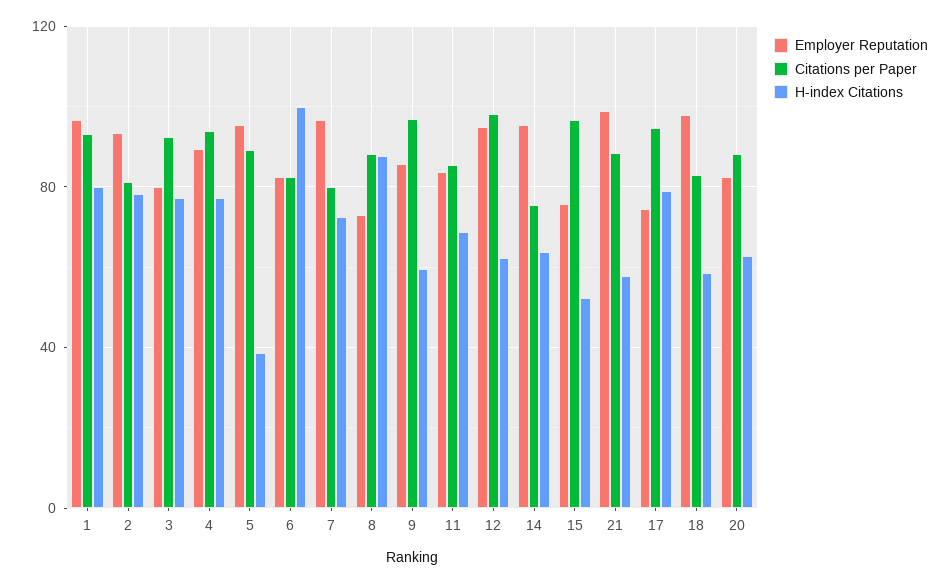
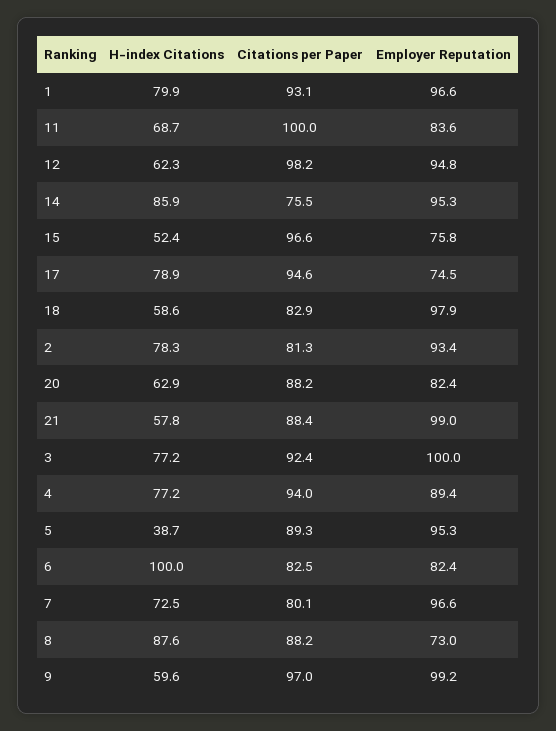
Employer Reputation, 3: 80 -> 100
Employer Reputation, 9: 85 -> 99.2
Citations per Paper, 11: 85 -> 100
H-index Citations, 14: 65 -> 85.9

